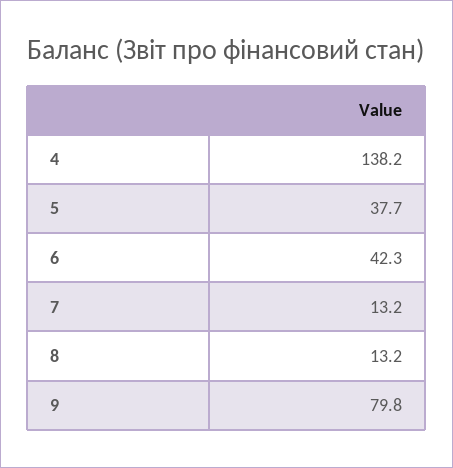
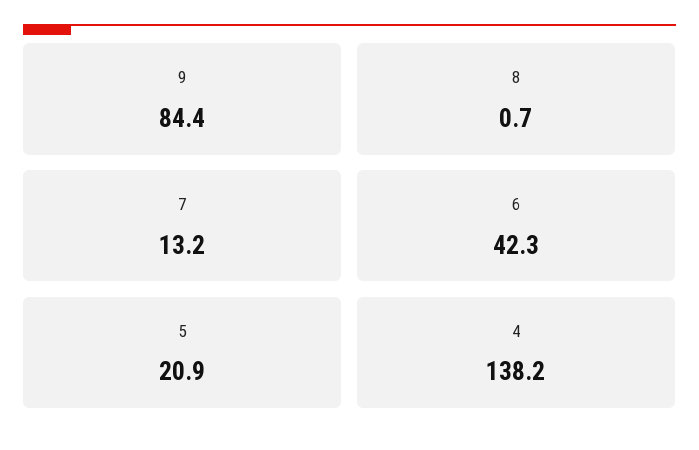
5: 37.7 -> 20.9
8: 13.2 -> 0.7
9: 79.8 -> 84.4

